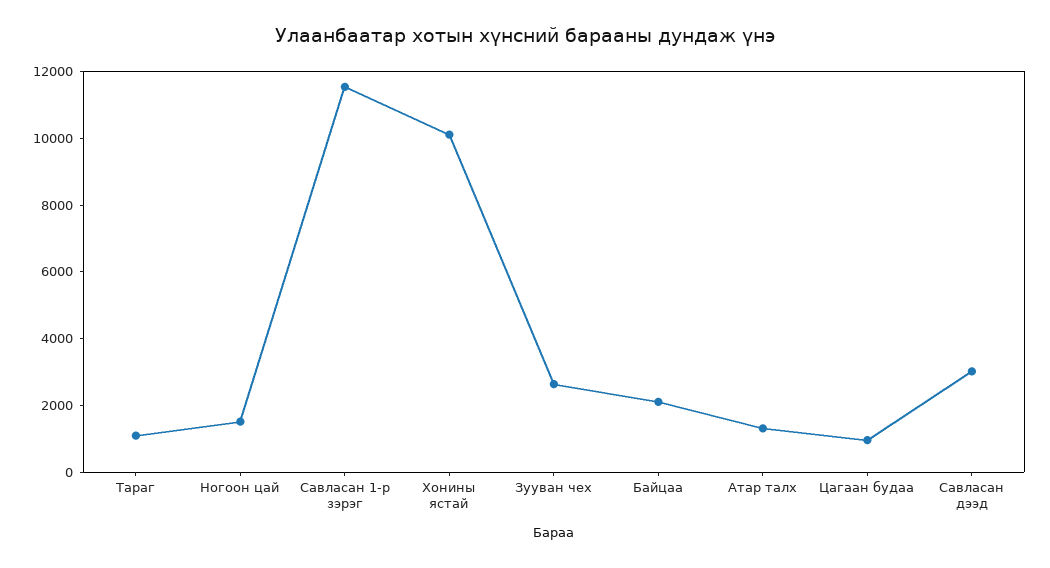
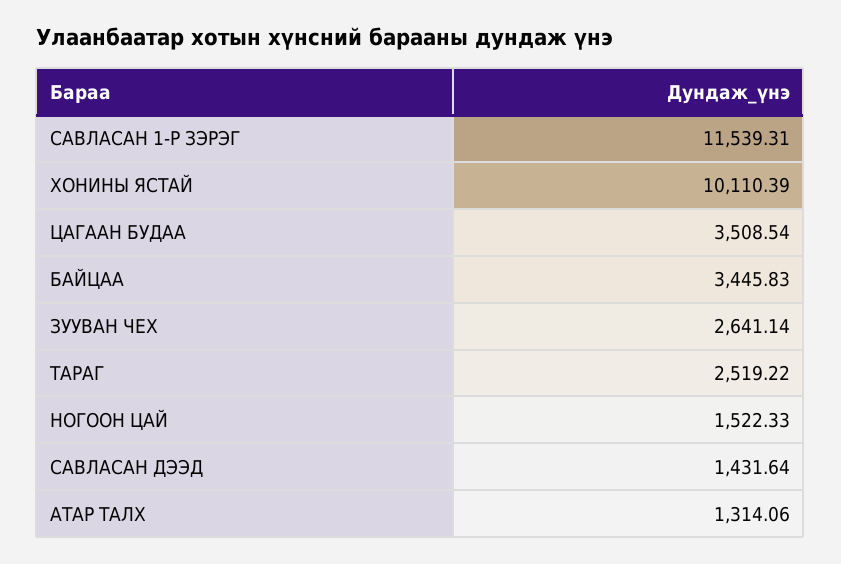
Тараг: 1000 -> 2519.22
Байцаа: 2000 -> 3445.83
Цагаан будаа: 1000 -> 3508.54
Савласан дээд: 3000 -> 1431.64

